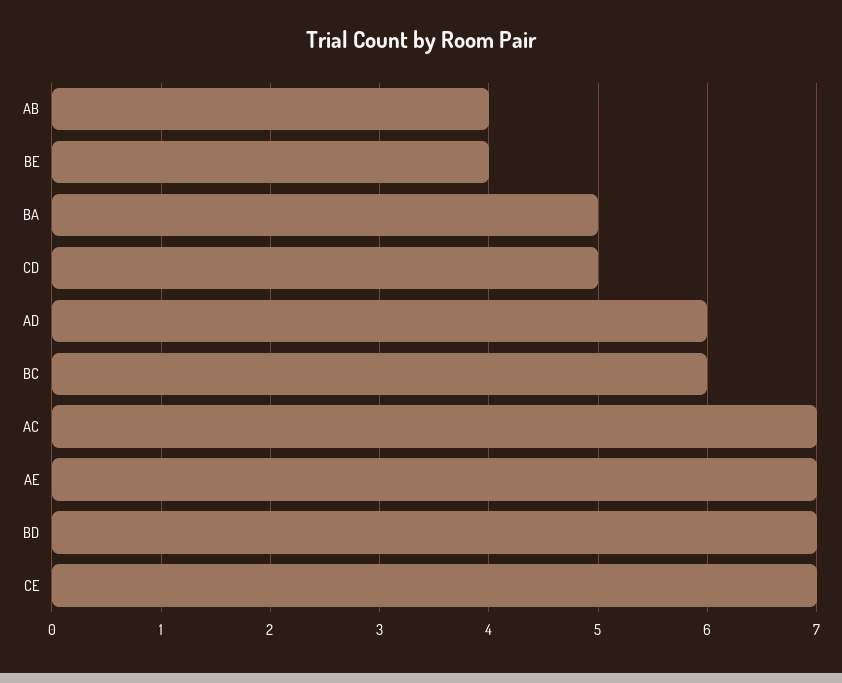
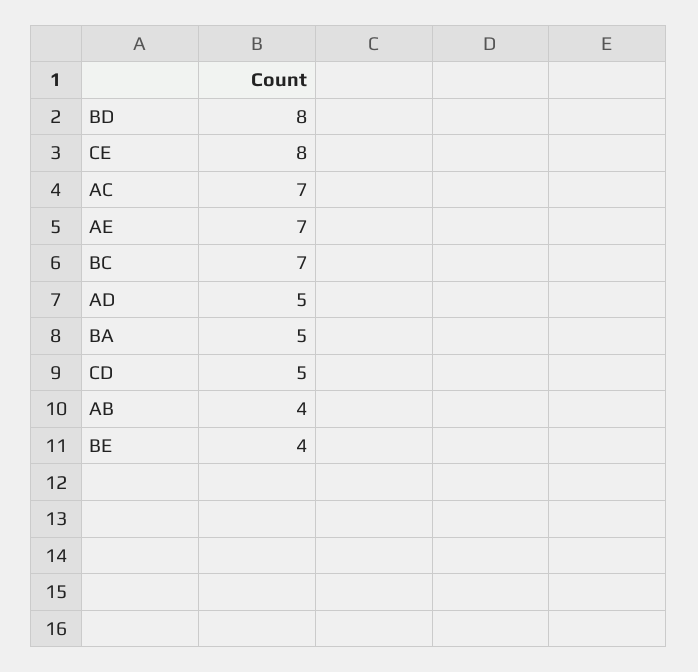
AD: 6 -> 5
BC: 6 -> 7
BD: 7 -> 8
CE: 7 -> 8

